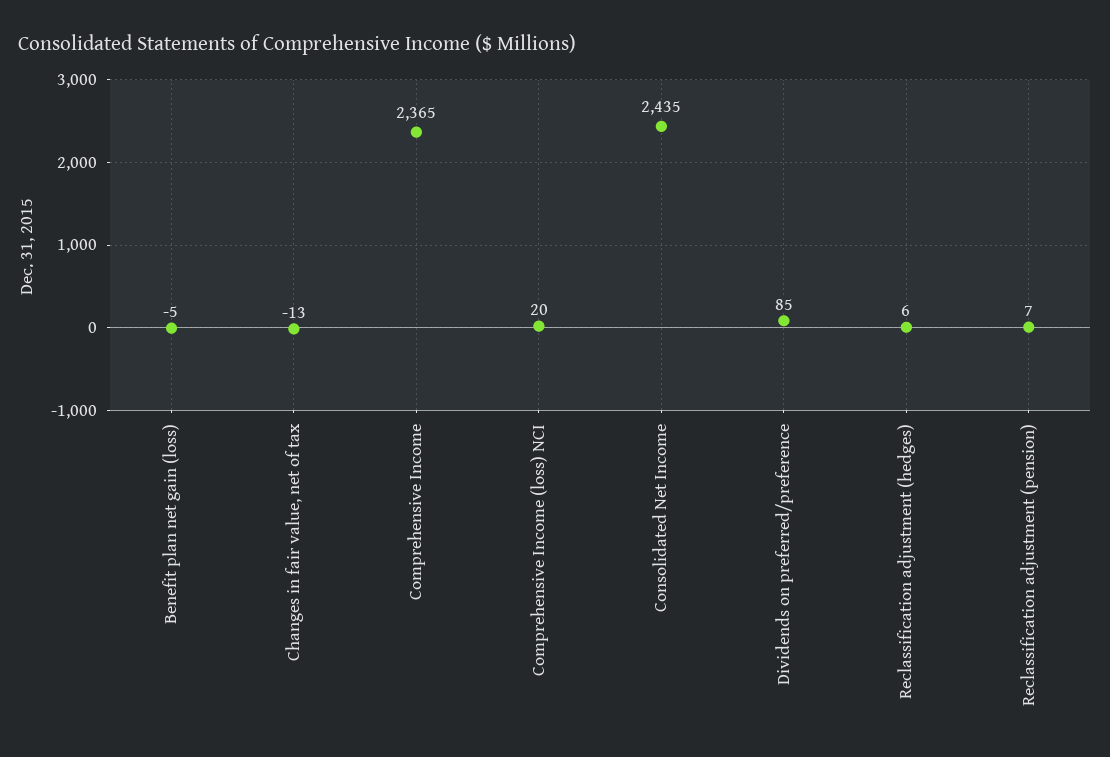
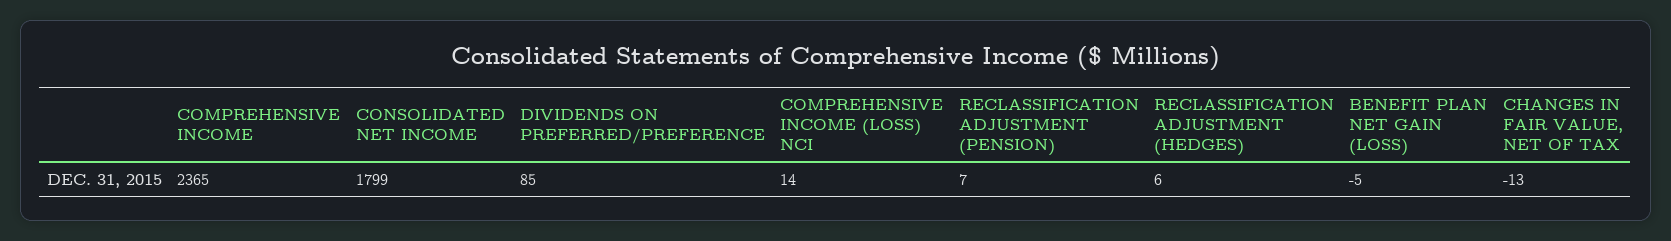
Comprehensive Income (loss) NCI: 20 -> 14
Consolidated Net Income: 2435 -> 1799

